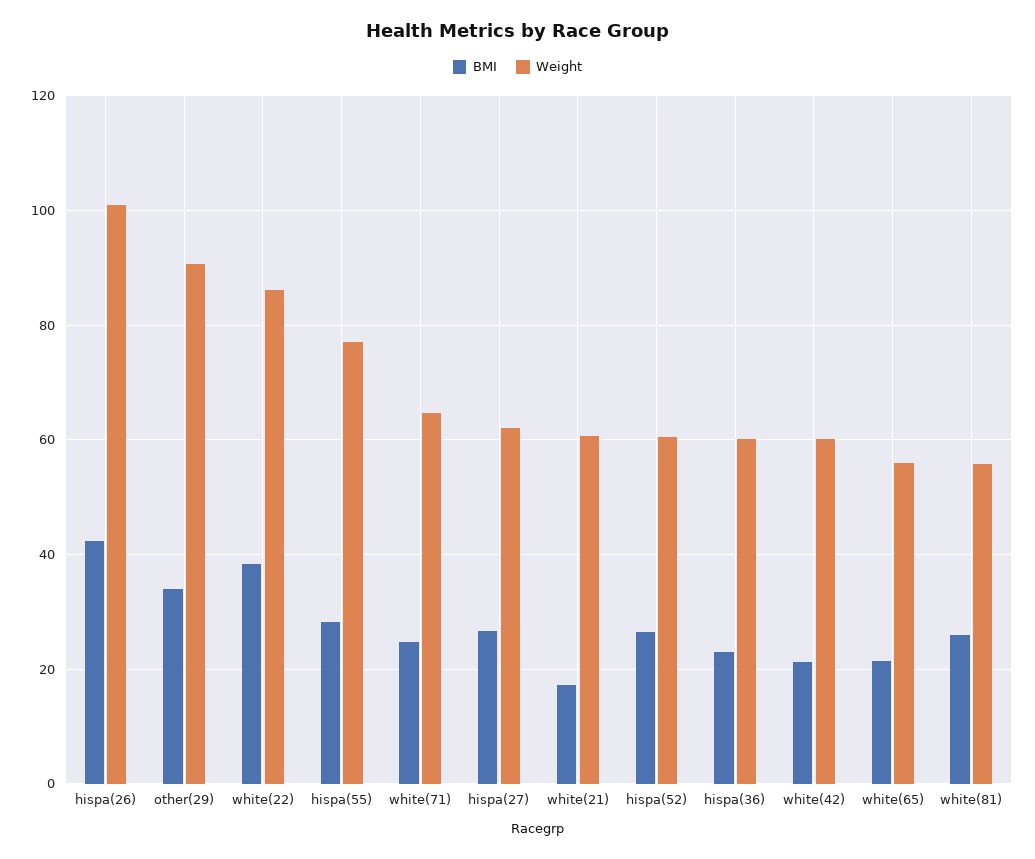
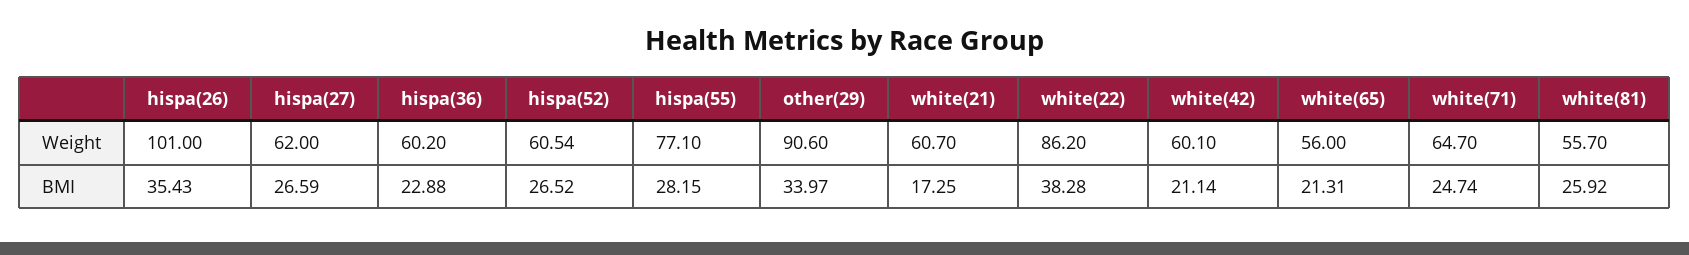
BMI, hispa(26): 42 -> 35.43

